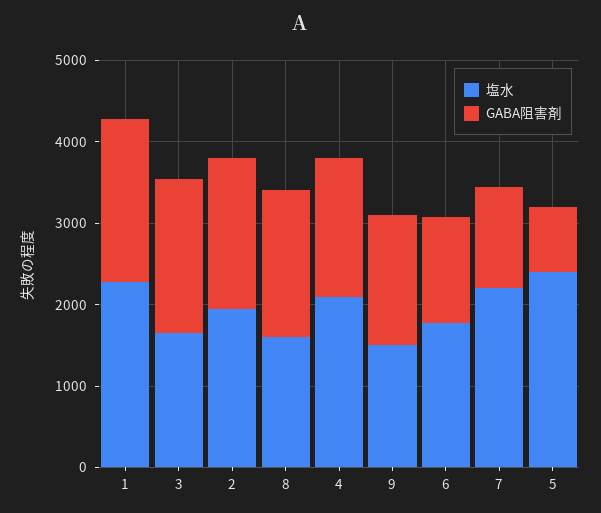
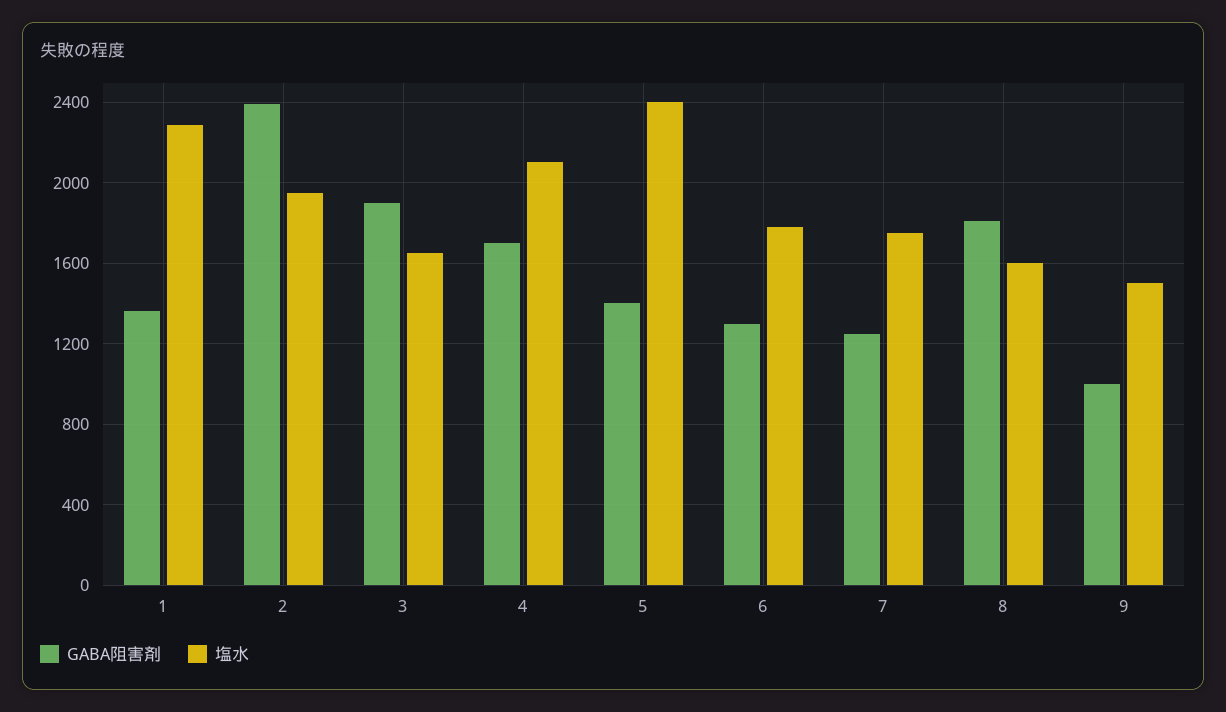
GABA阻害剤, 1: 2000 -> 1350
GABA阻害剤, 2: 1800 -> 2400
GABA阻害剤, 9: 1600 -> 1000
塩水, 7: 2200 -> 1750
GABA阻害剤, 5: 800 -> 1400

